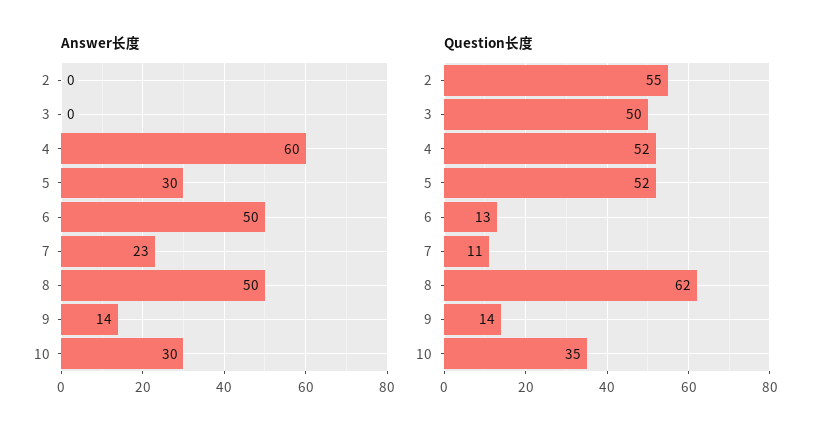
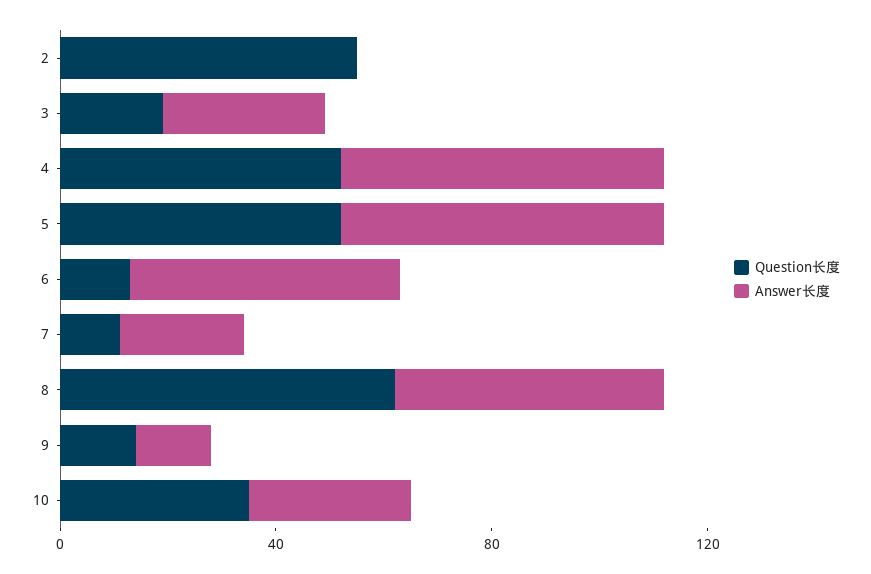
Answer长度, 3: 0 -> 30
Answer长度, 5: 30 -> 60
Question长度, 3: 50 -> 20

